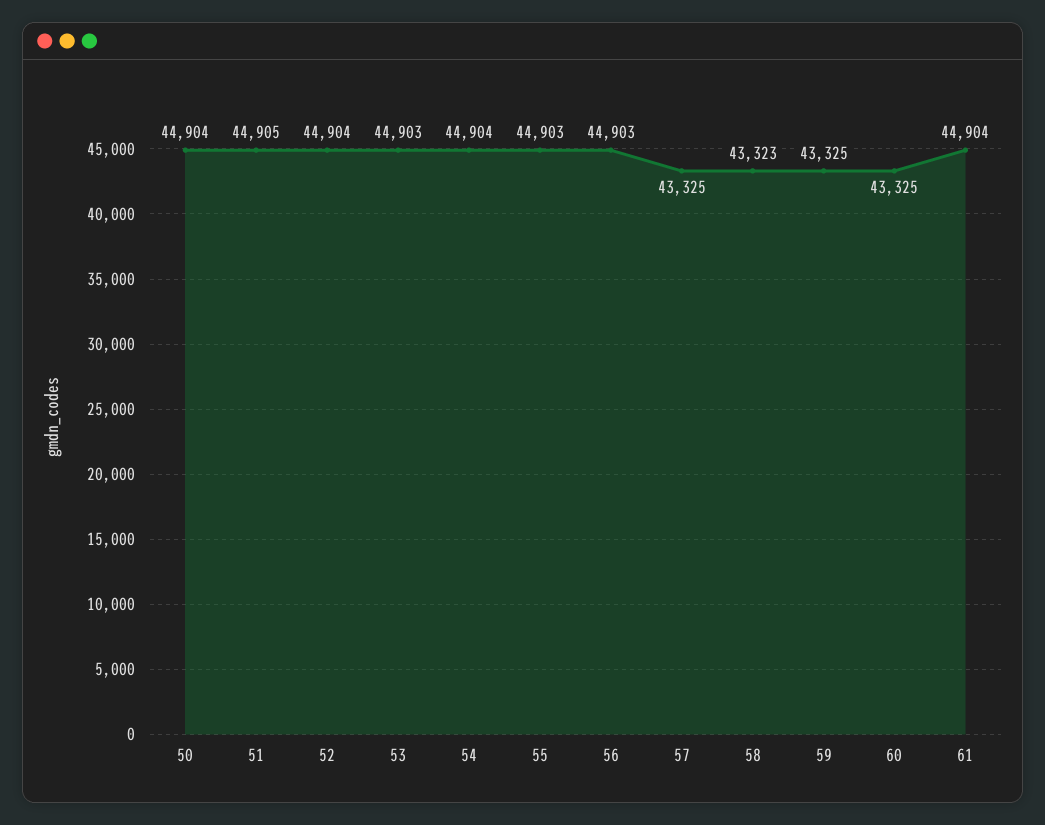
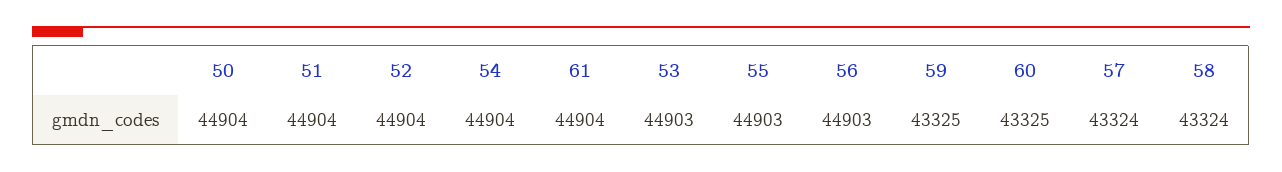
51: 44905 -> 44904
57: 43325 -> 43324
58: 43323 -> 43324

